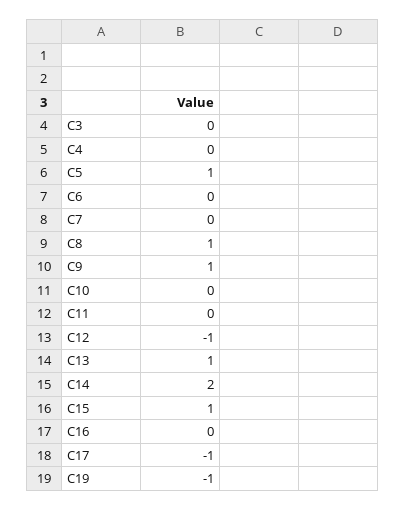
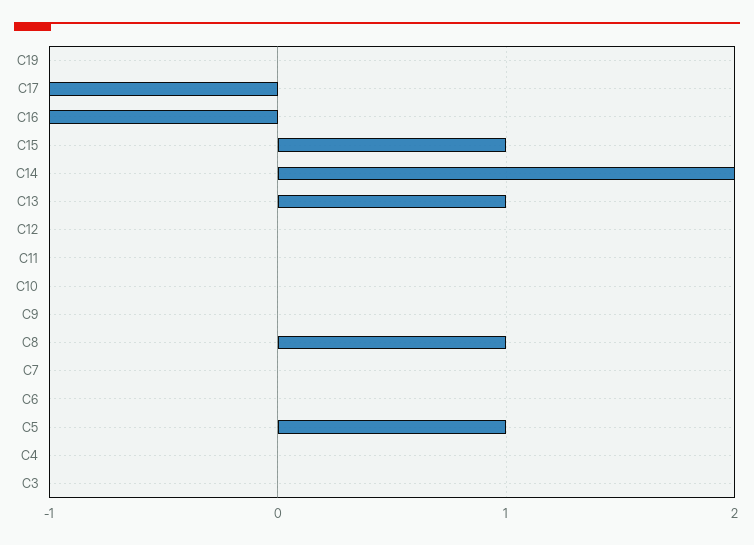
C9: 1 -> 0
C12: -1 -> 0
C16: 0 -> -1
C19: -1 -> 0

